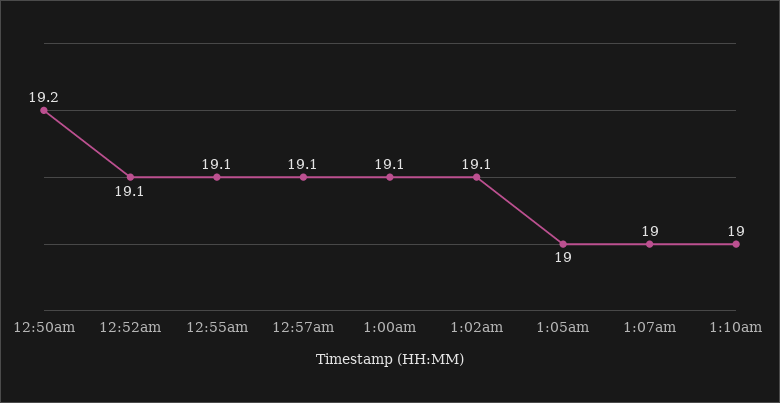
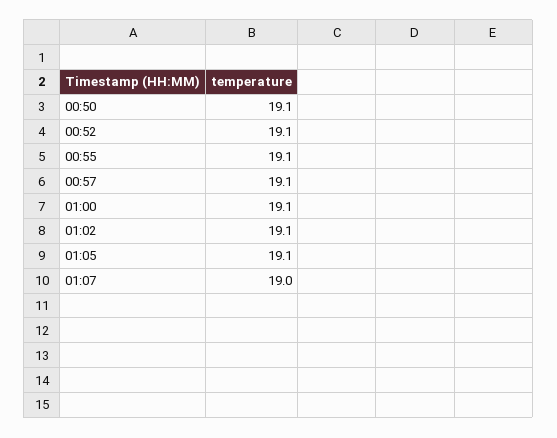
12:50am: 19.2 -> 19.1
1:05am: 19 -> 19.1
1:10am: 19 -> none

